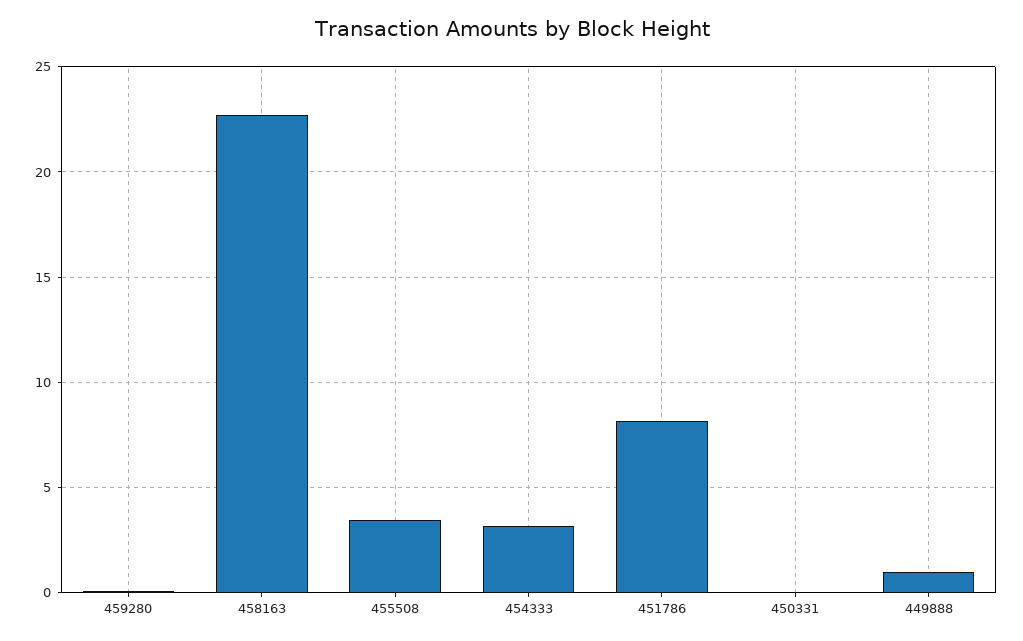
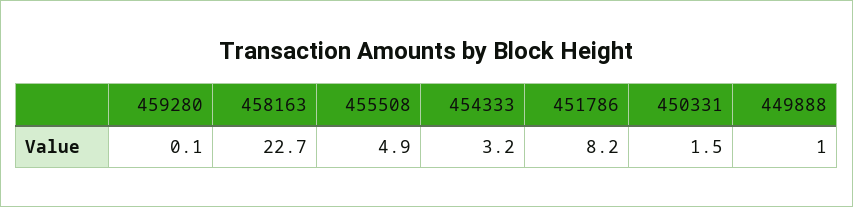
455508: 3.5 -> 4.9
450331: 0 -> 1.5

